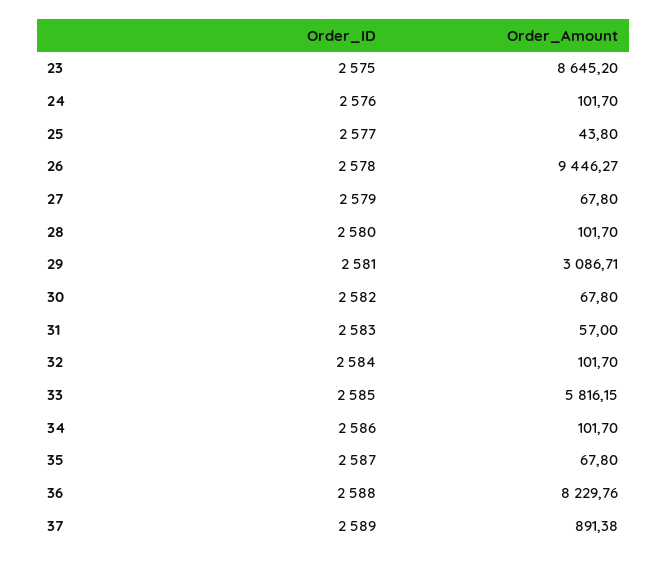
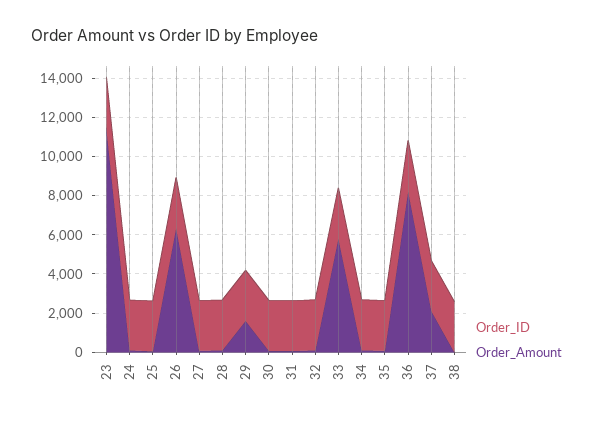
Order_Amount, 23: 8645.2 -> 11500
Order_Amount, 26: 9446.27 -> 6500
Order_Amount, 29: 3086.71 -> 1500
Order_Amount, 37: 891.38 -> 2000
Order_ID, 38: none -> 2500
Order_Amount, 38: none -> 0

